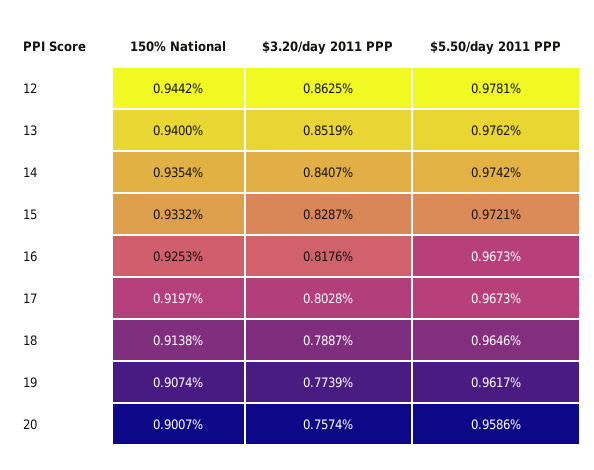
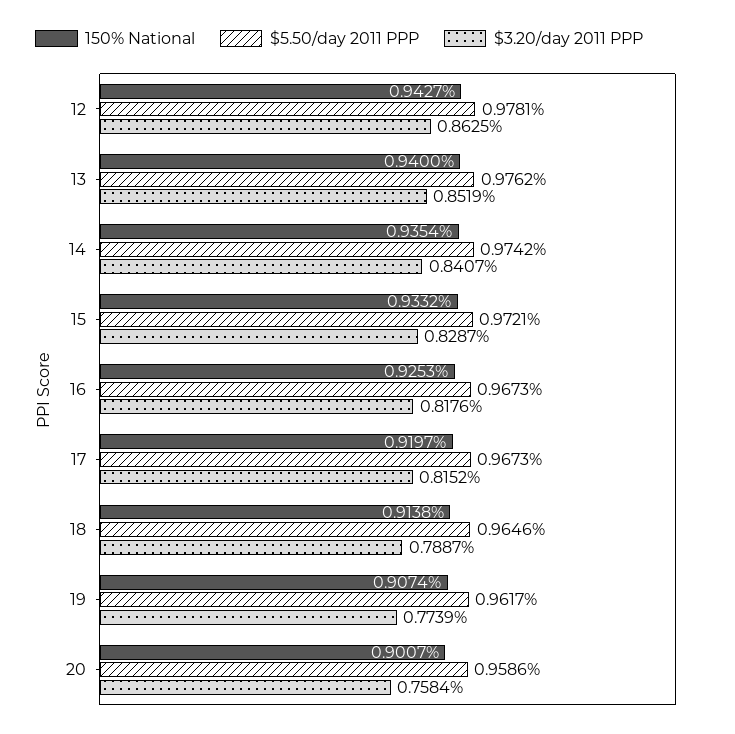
150% National, 12: 0.9442 -> 0.9427
$3.20/day 2011 PPP, 17: 0.8028 -> 0.8152
$3.20/day 2011 PPP, 20: 0.7574 -> 0.7584

